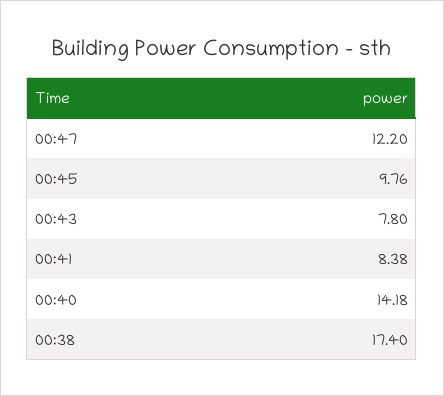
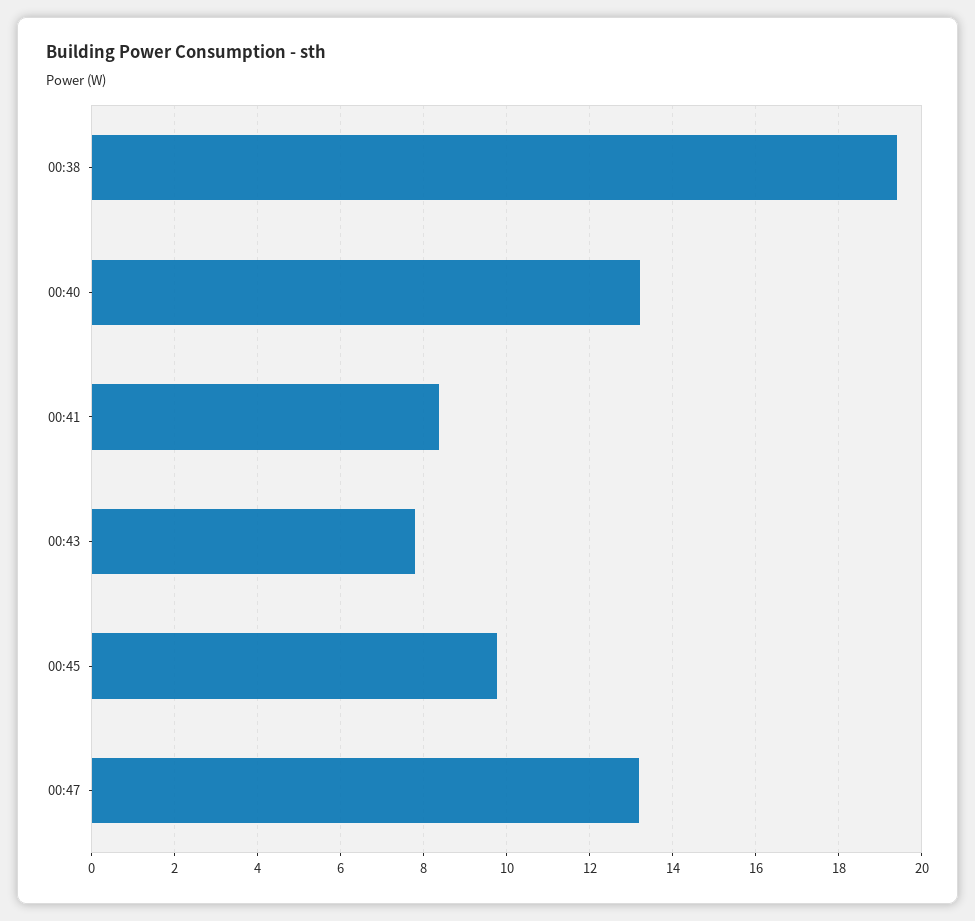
00:47: 12.2 -> 13.2
00:40: 14.18 -> 13.2
00:38: 17.4 -> 19.4

